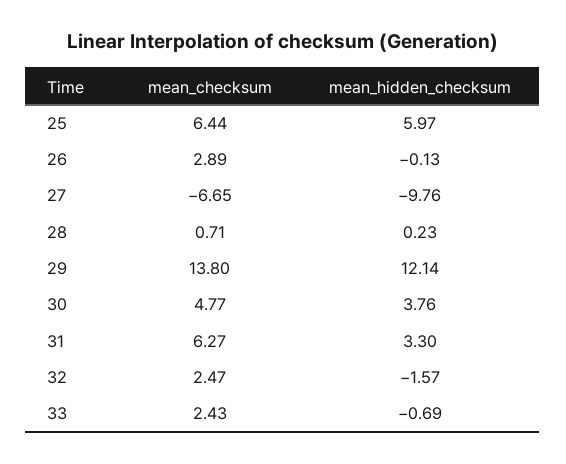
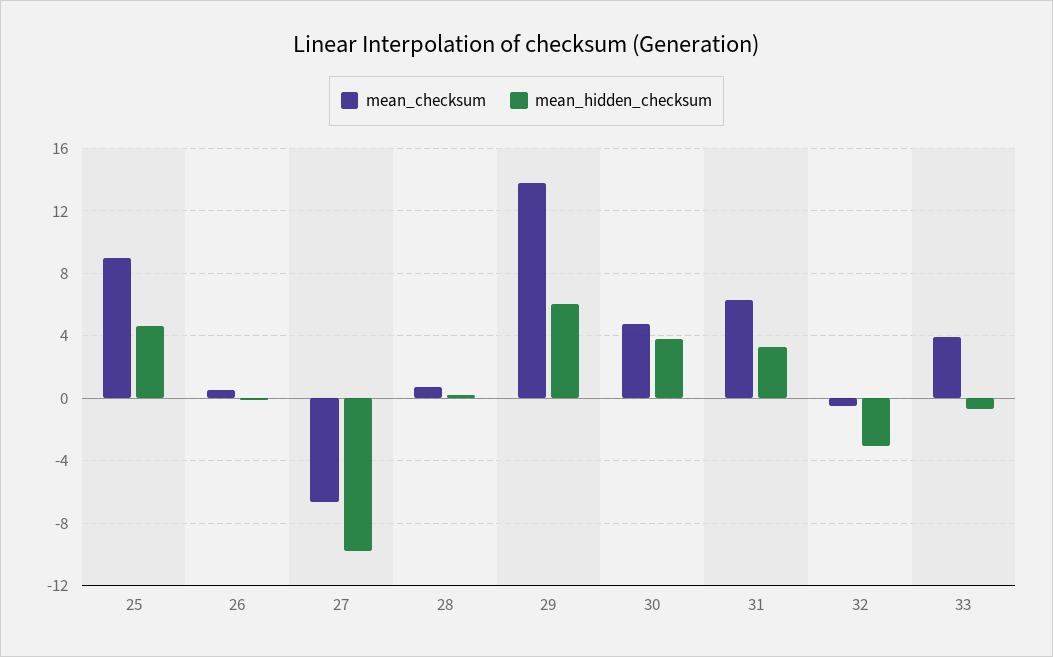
mean_checksum, 25: 6.44 -> 9
mean_hidden_checksum, 25: 5.97 -> 4.5
mean_checksum, 26: 2.89 -> 0.5
mean_hidden_checksum, 29: 12.14 -> 6
mean_checksum, 32: 2.47 -> -0.5
mean_hidden_checksum, 32: -1.57 -> -3
mean_checksum, 33: 2.43 -> 4

